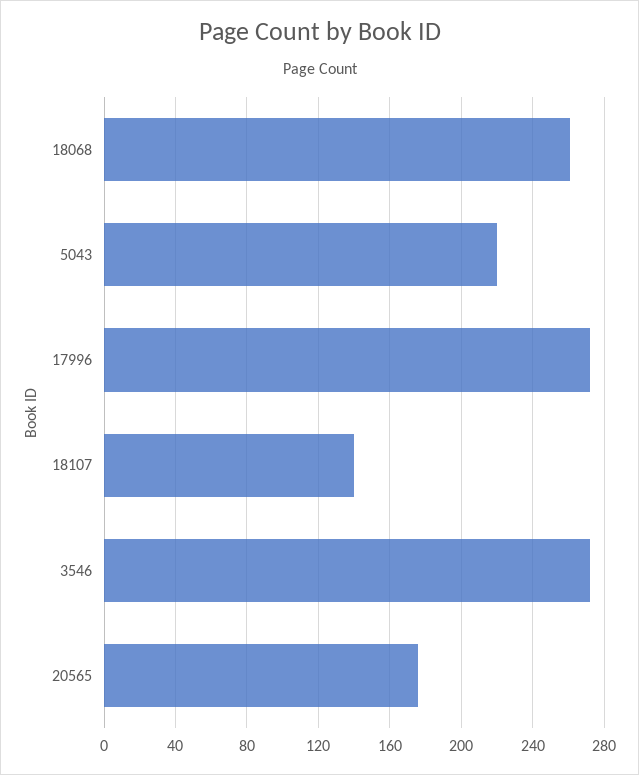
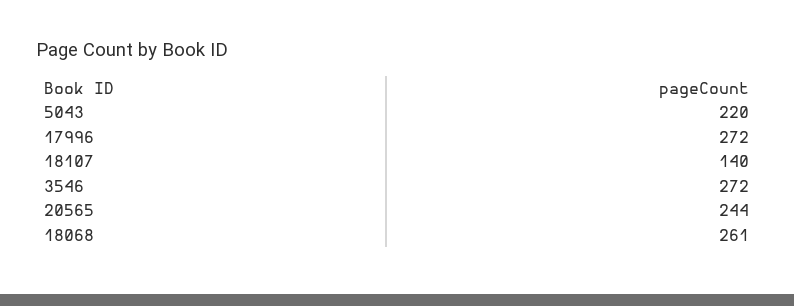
20565: 175 -> 244

